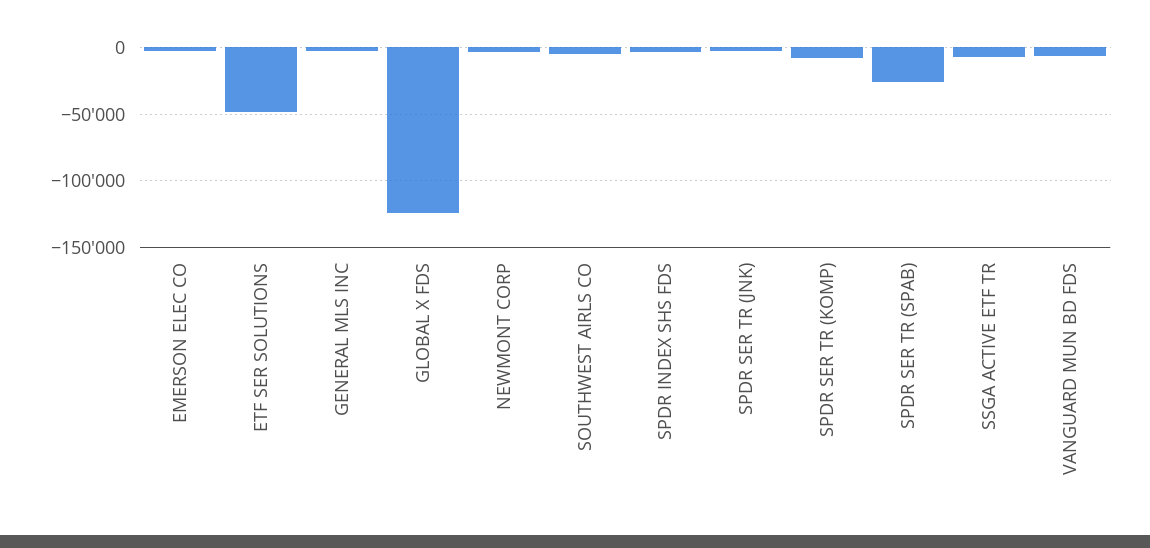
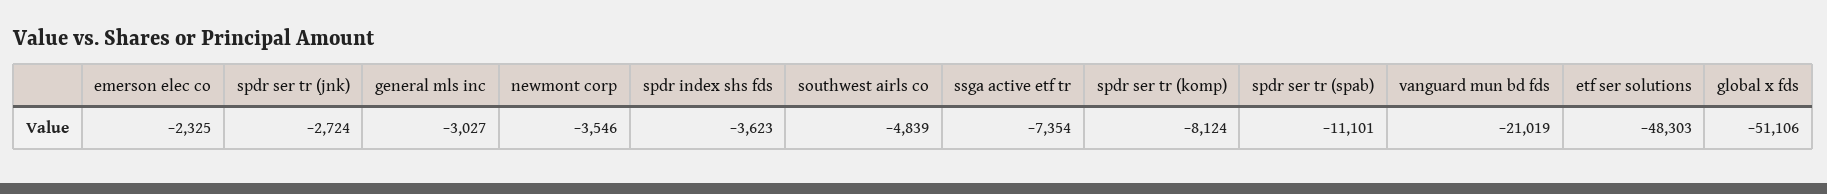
GLOBAL X FDS: -125000 -> -51106
SPDR SER TR (SPAB): -25000 -> -11101
VANGUARD MUN BD FDS: -5000 -> -21019

